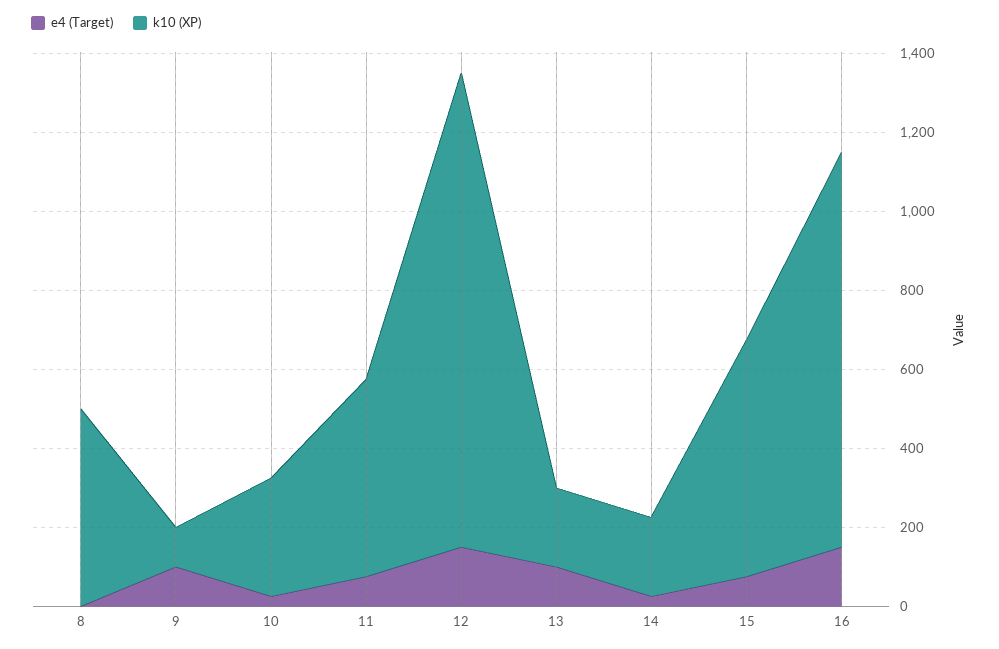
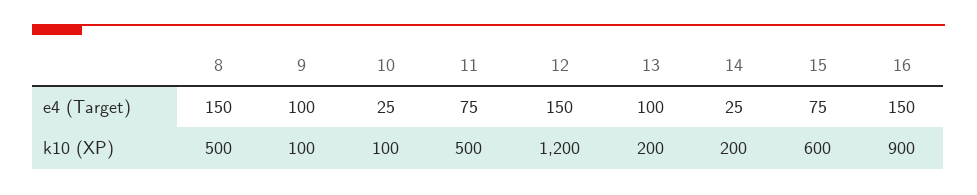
e4 (Target), 8: 0 -> 150
k10 (XP), 10: 300 -> 100
k10 (XP), 16: 1000 -> 900

